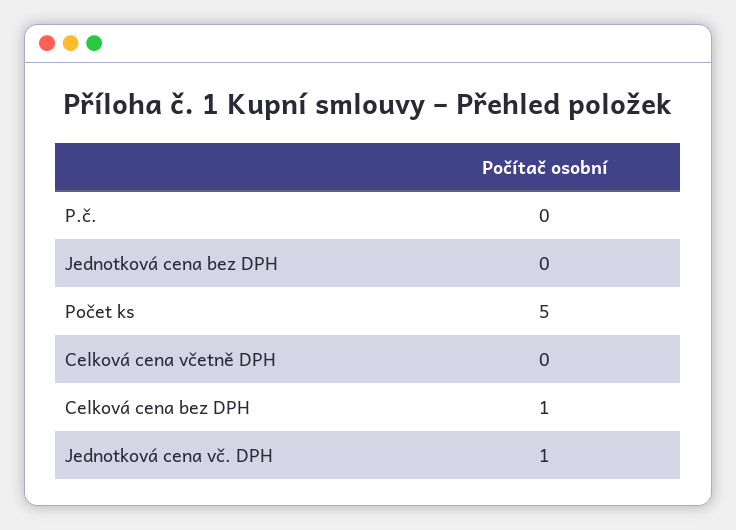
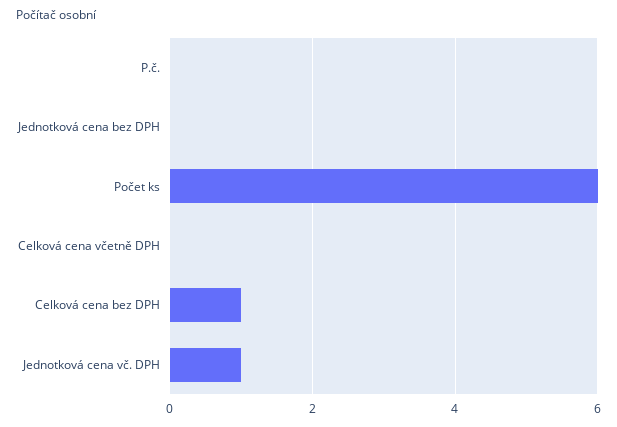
Počet ks: 5 -> 6

